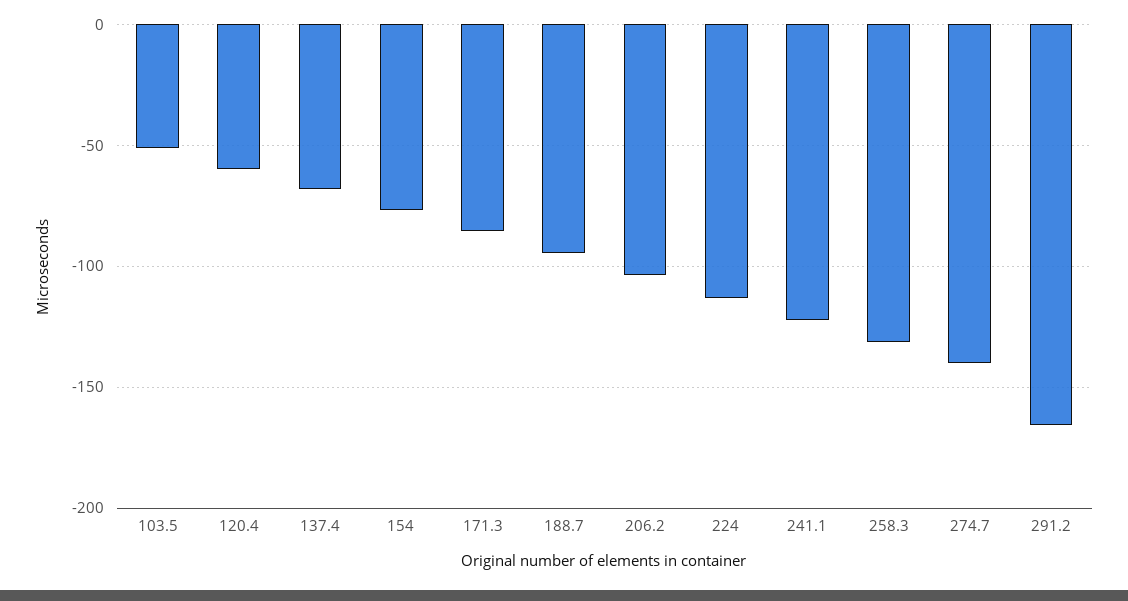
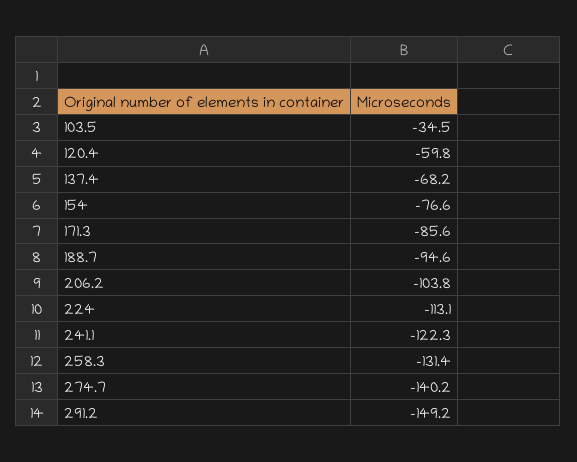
103.5: -50 -> -34.5
291.2: -165 -> -149.2

